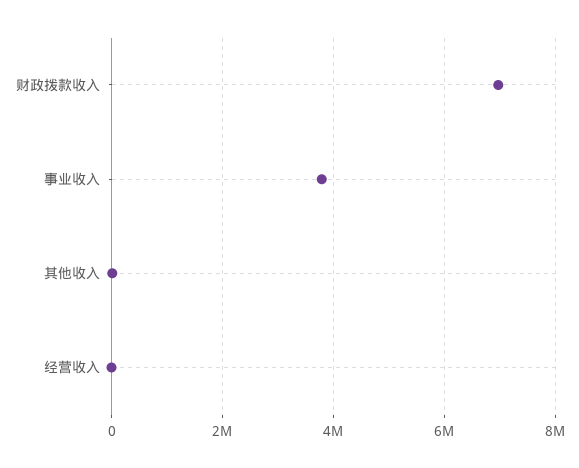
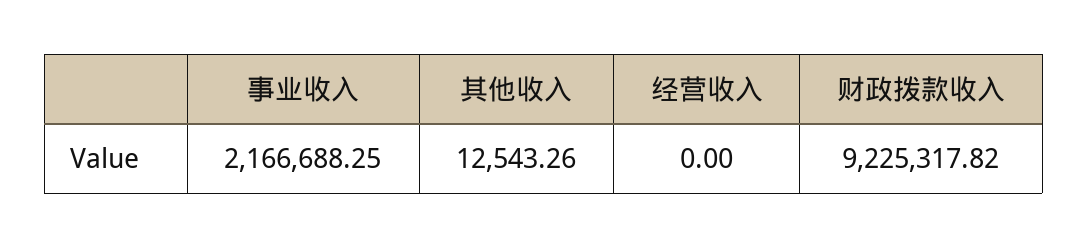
财政拨款收入: 7000000 -> 9225317.82
事业收入: 3800000 -> 2166688.25

